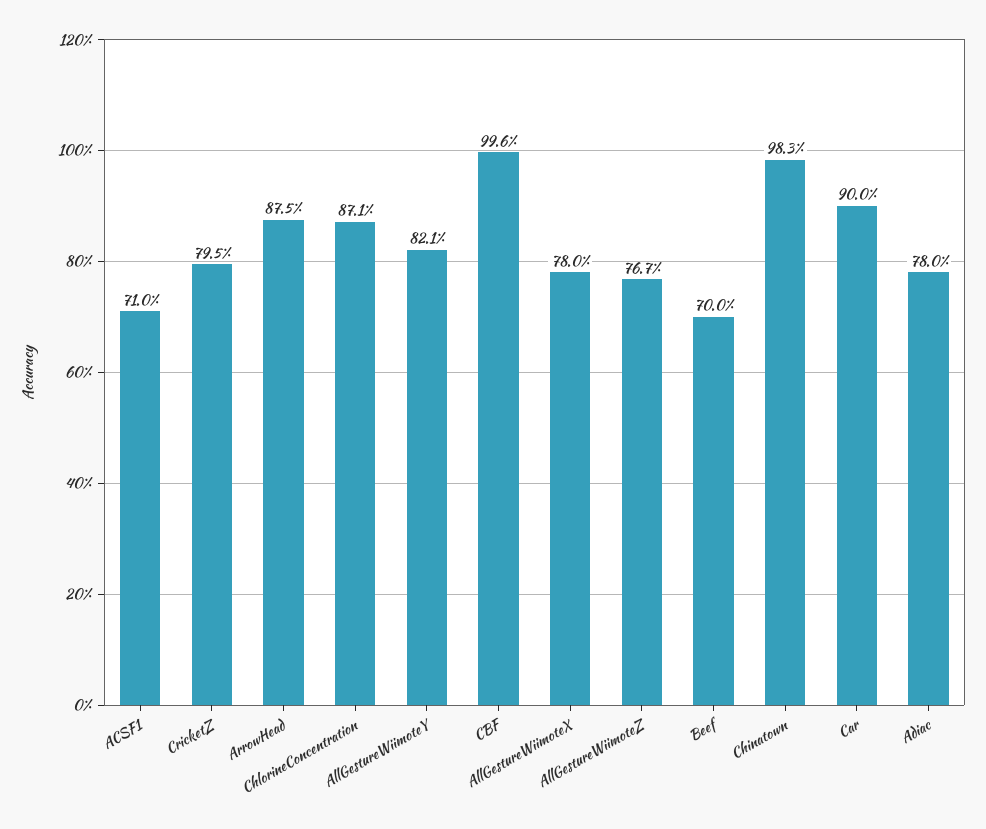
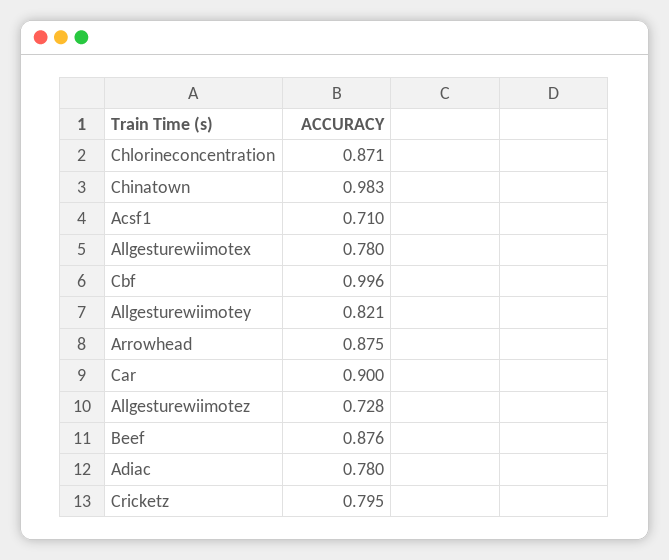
AllGestureWiimoteZ: 0.767 -> 0.728
Beef: 0.7 -> 0.876

